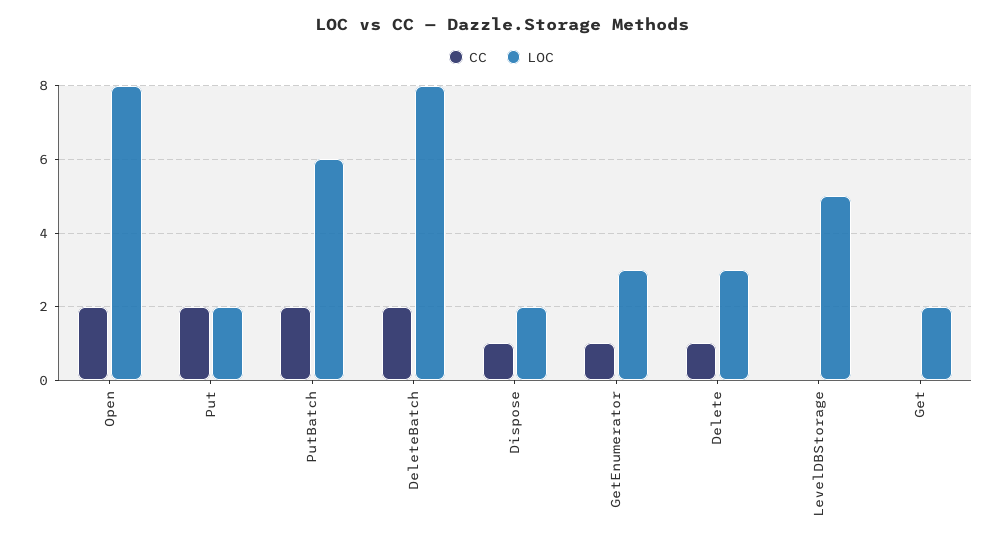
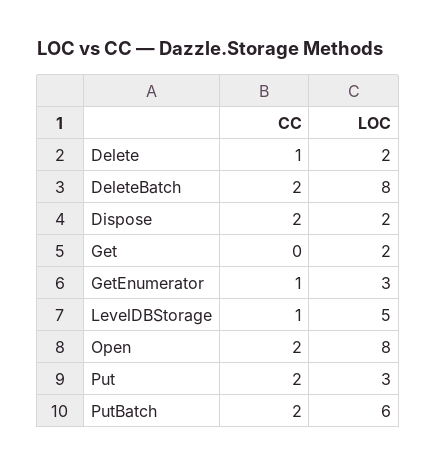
LOC, Put: 2 -> 3
CC, Dispose: 1 -> 2
LOC, Delete: 3 -> 2
CC, LevelDBStorage: 0 -> 1

